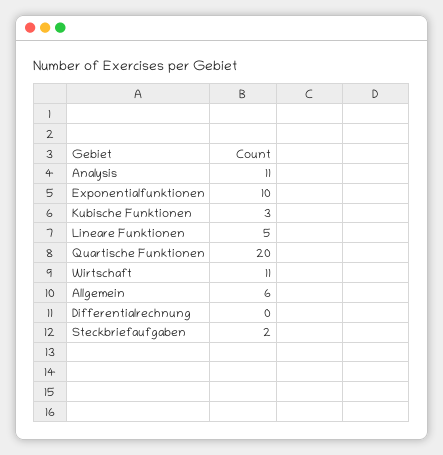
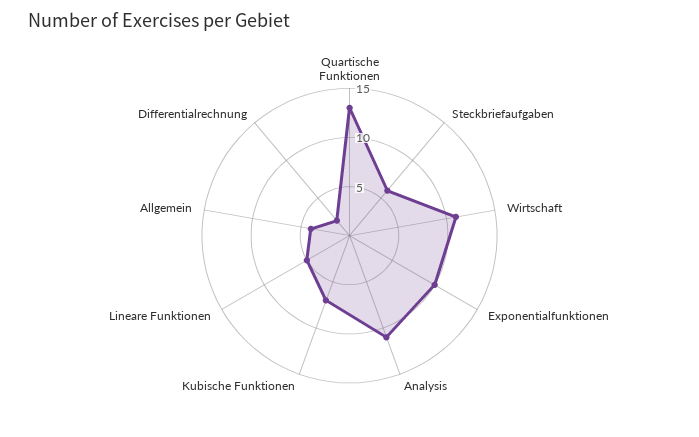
Kubische Funktionen: 3 -> 7
Quartische Funktionen: 20 -> 13
Allgemein: 6 -> 4
Differentialrechnung: 0 -> 2
Steckbriefaufgaben: 2 -> 6

